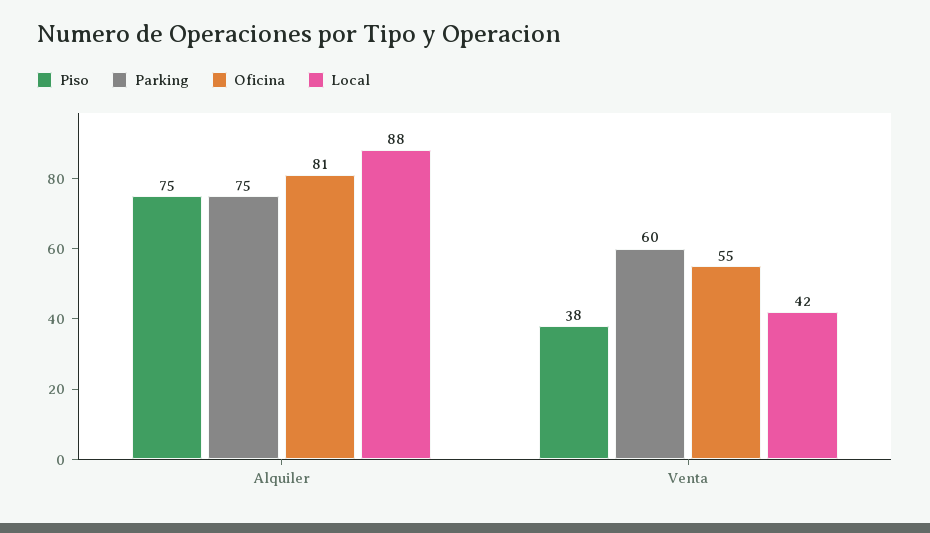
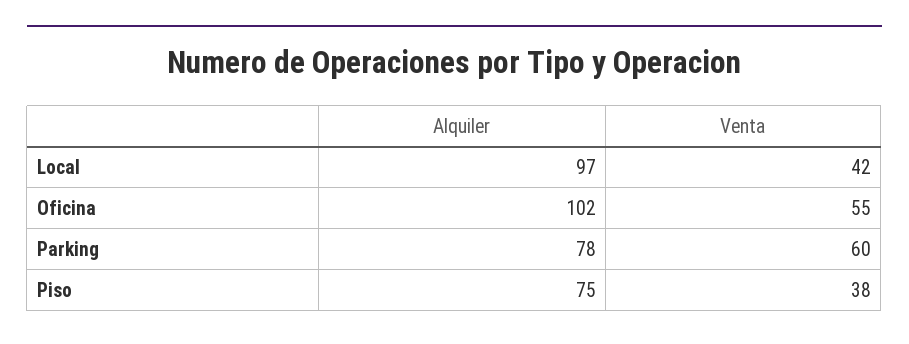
Parking, Alquiler: 75 -> 78
Oficina, Alquiler: 81 -> 102
Local, Alquiler: 88 -> 97

